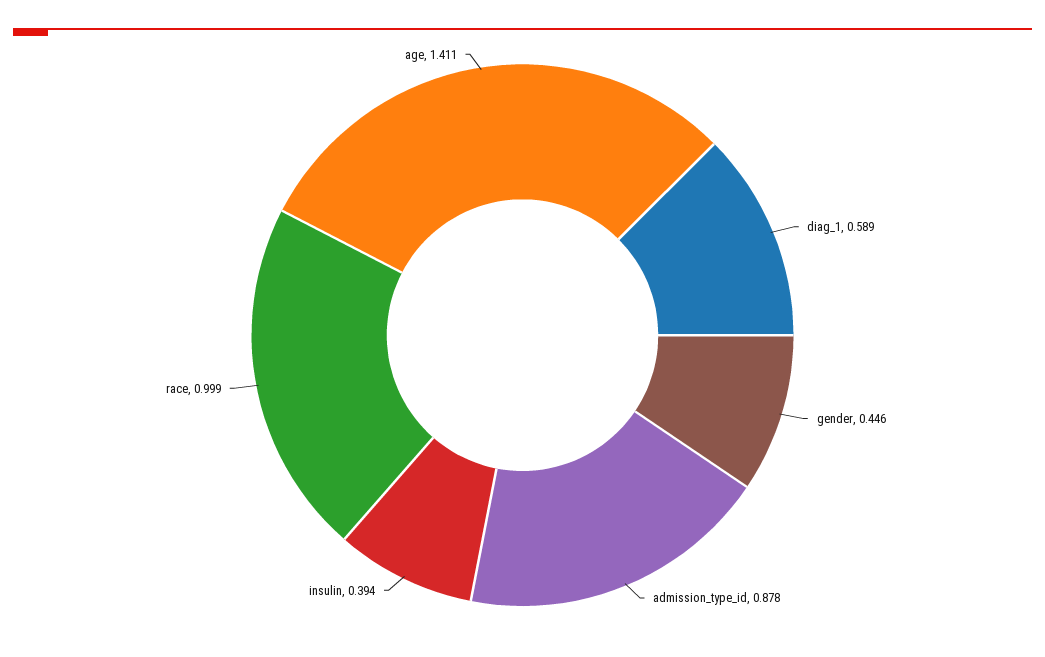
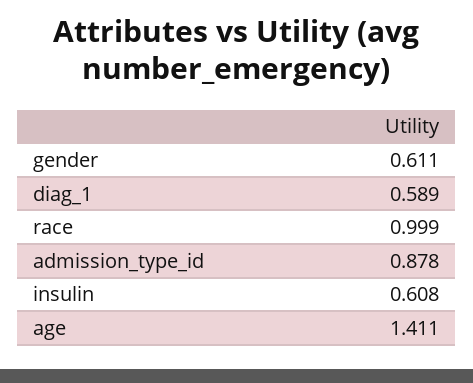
gender: 0.446 -> 0.611
insulin: 0.394 -> 0.608

